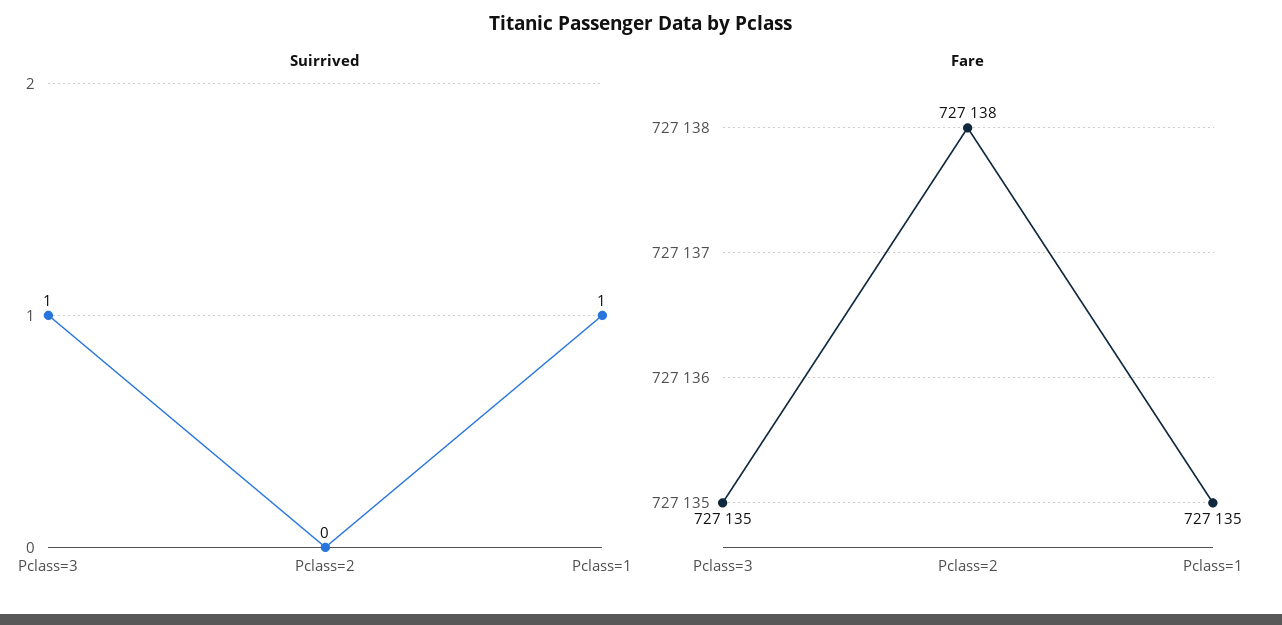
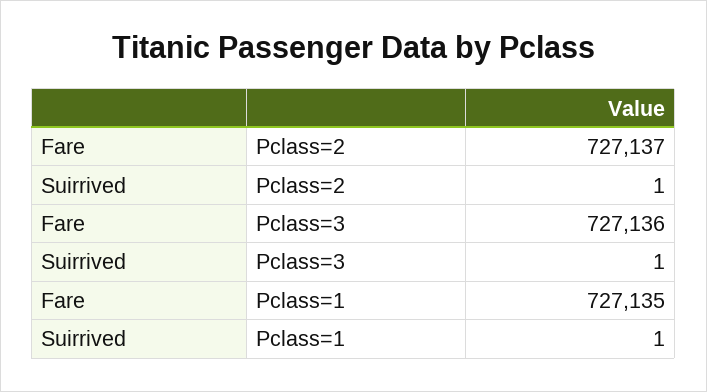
Suirrived, Pclass=2: 0 -> 1
Fare, Pclass=3: 727135 -> 727136
Fare, Pclass=2: 727138 -> 727137

